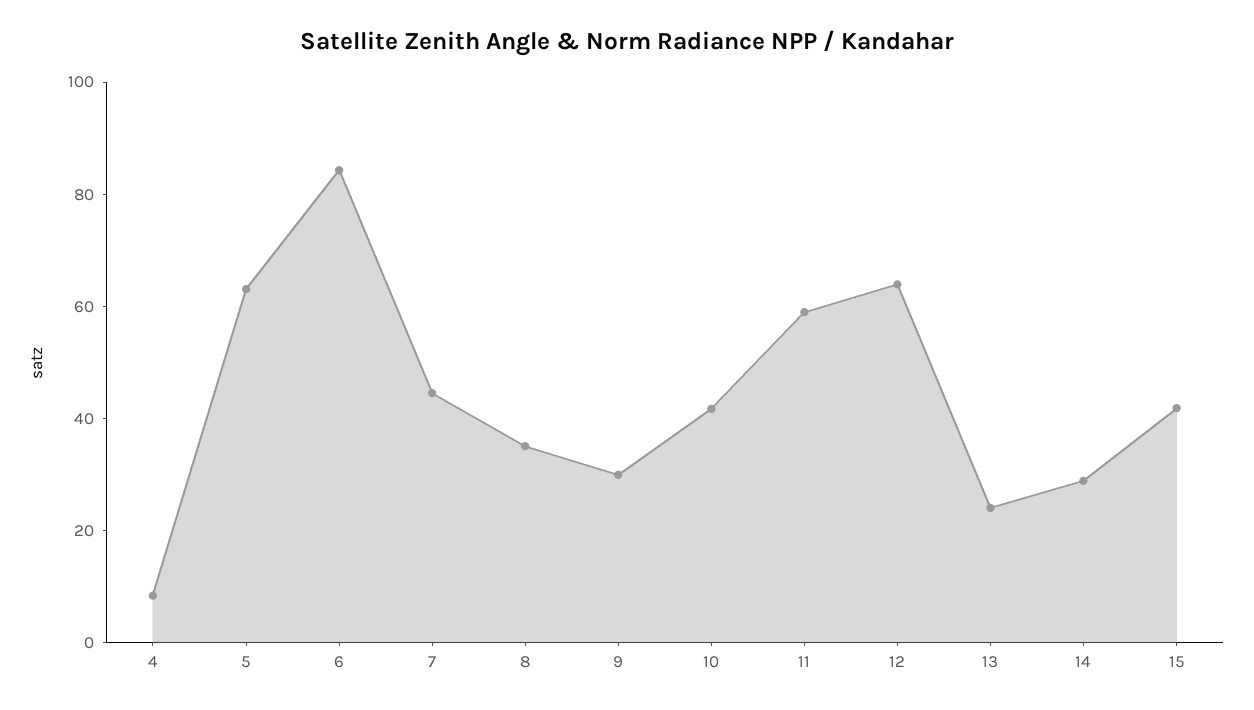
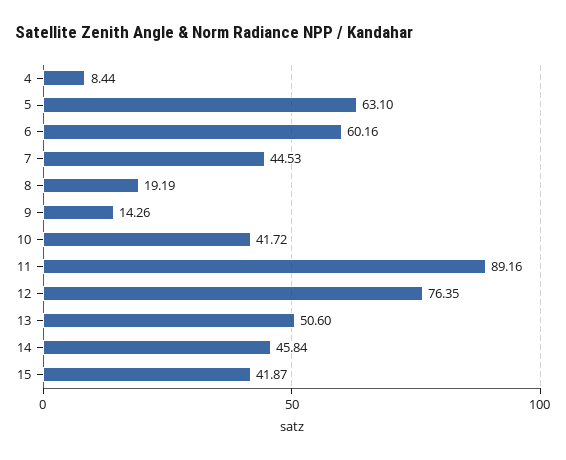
6: 85 -> 60.16
8: 35 -> 19.19
9: 30 -> 14.26
11: 60 -> 89.16
12: 65 -> 76.35
13: 25 -> 50.6
14: 30 -> 45.84

